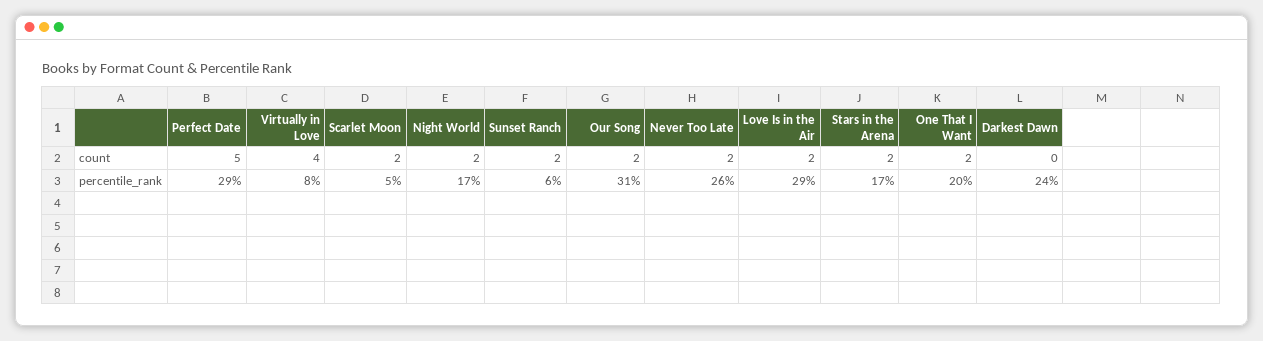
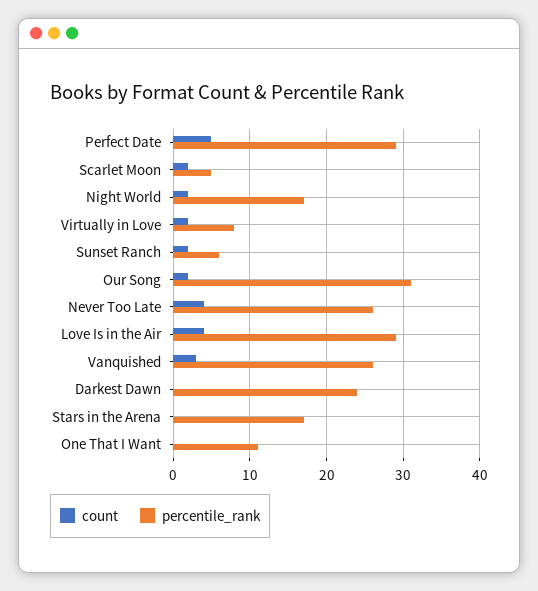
count, Virtually in Love: 4 -> 2
count, Never Too Late: 2 -> 4
count, Love Is in the Air: 2 -> 4
count, Stars in the Arena: 2 -> 0
count, One That I Want: 2 -> 0
percentile_rank, One That I Want: 20 -> 11
count, Vanquished: none -> 3
percentile_rank, Vanquished: none -> 26

